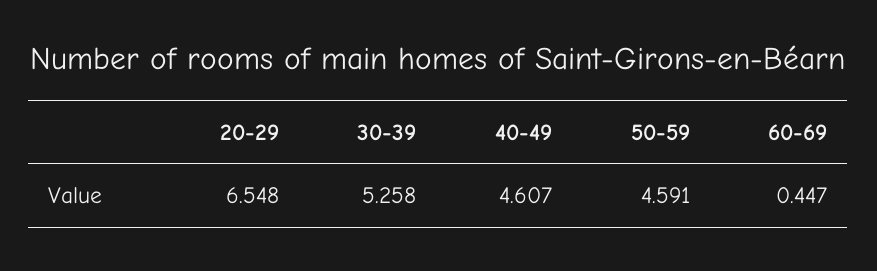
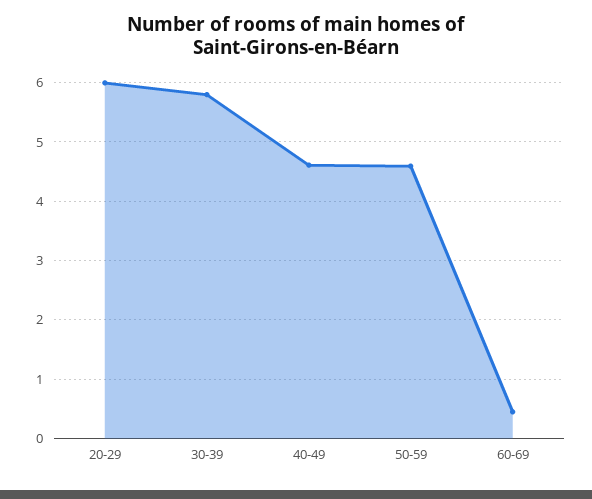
20-29: 6.548 -> 6
30-39: 5.258 -> 5.8

